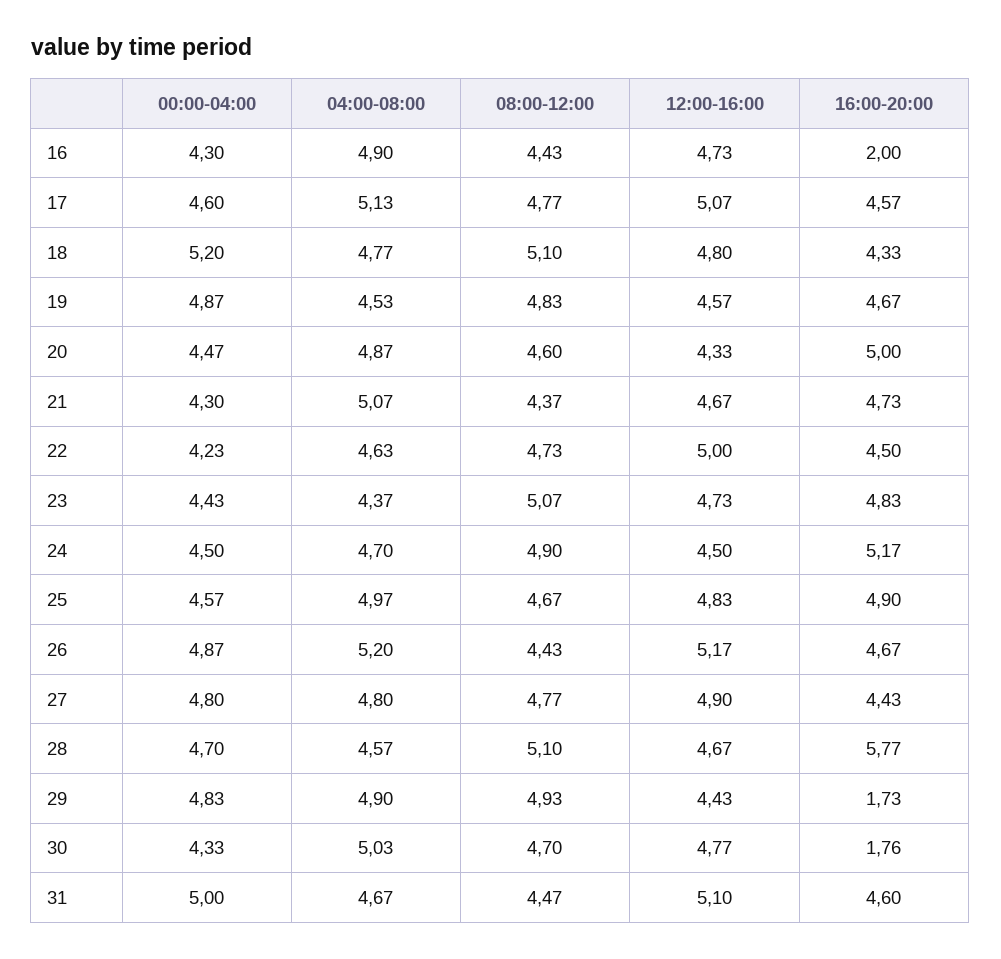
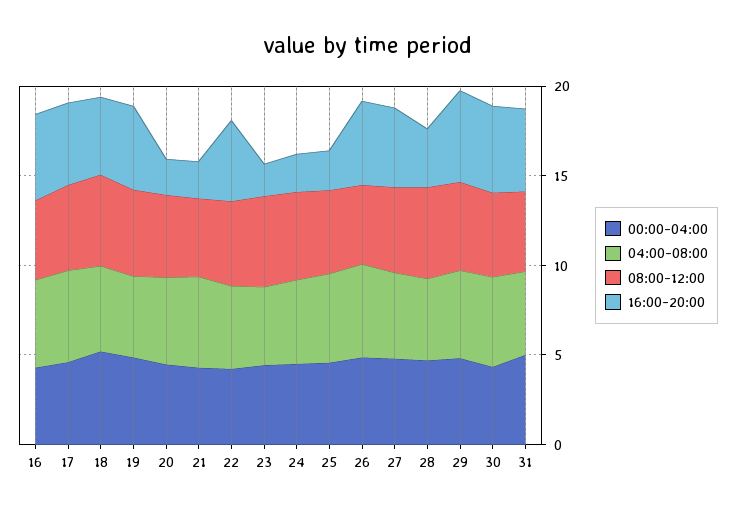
12:00-16:00, 16: 4.73 -> none
16:00-20:00, 16: 2 -> 5
12:00-16:00, 17: 5.07 -> none
12:00-16:00, 18: 4.8 -> none
12:00-16:00, 19: 4.57 -> none
12:00-16:00, 20: 4.33 -> none
16:00-20:00, 20: 5 -> 2
12:00-16:00, 21: 4.67 -> none
16:00-20:00, 21: 4.73 -> 2
12:00-16:00, 22: 5 -> none
12:00-16:00, 23: 4.73 -> none
16:00-20:00, 23: 4.83 -> 2
12:00-16:00, 24: 4.5 -> none
16:00-20:00, 24: 5.17 -> 2
12:00-16:00, 25: 4.83 -> none
16:00-20:00, 25: 4.9 -> 2
12:00-16:00, 26: 5.17 -> none
12:00-16:00, 27: 4.9 -> none
12:00-16:00, 28: 4.67 -> none
16:00-20:00, 28: 5.77 -> 3
12:00-16:00, 29: 4.43 -> none
16:00-20:00, 29: 1.73 -> 5
12:00-16:00, 30: 4.77 -> none
16:00-20:00, 30: 1.76 -> 5
12:00-16:00, 31: 5.1 -> none

